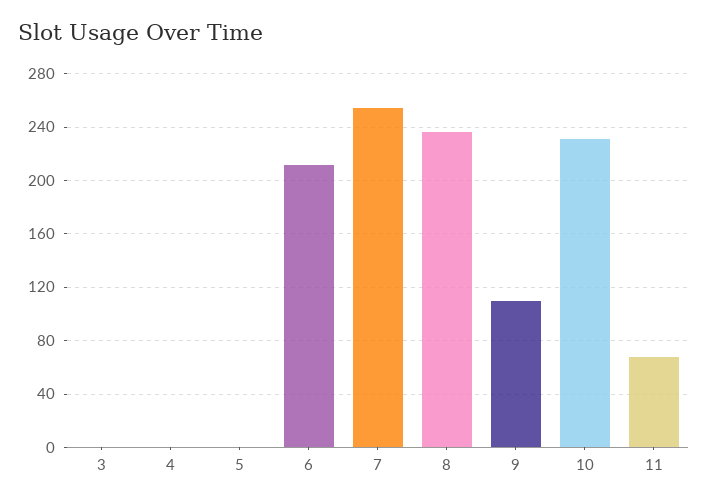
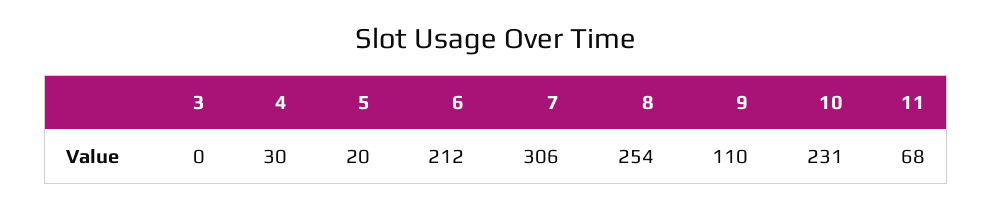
4: 0 -> 30
5: 0 -> 20
7: 255 -> 306
8: 235 -> 254

